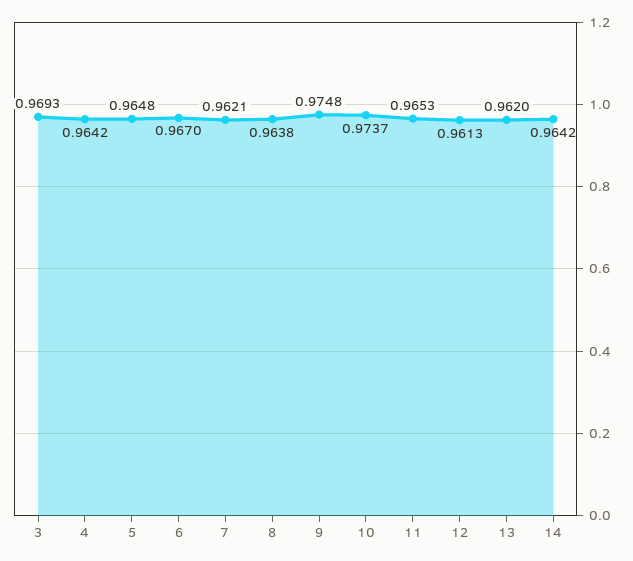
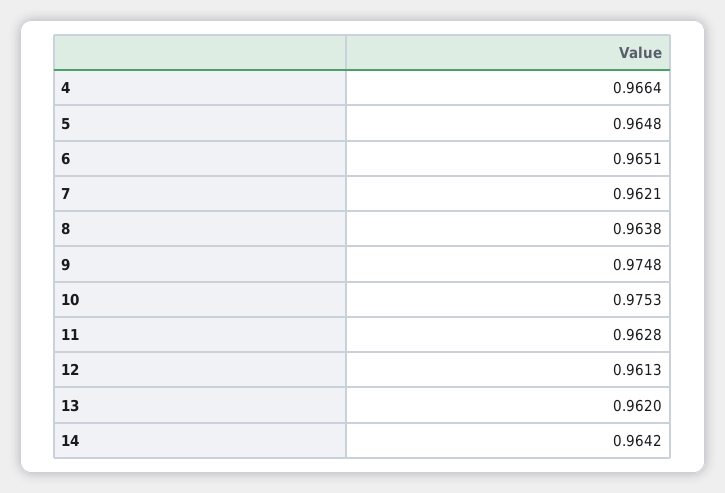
3: 0.9693 -> none
4: 0.9642 -> 0.9664
6: 0.967 -> 0.9651
10: 0.9737 -> 0.9753
11: 0.9653 -> 0.9628

